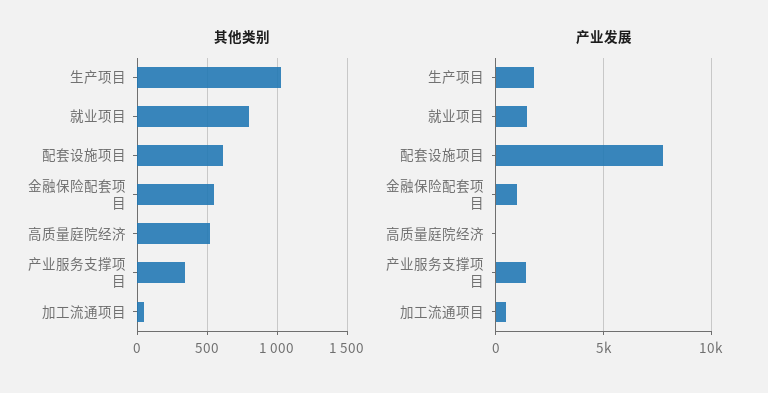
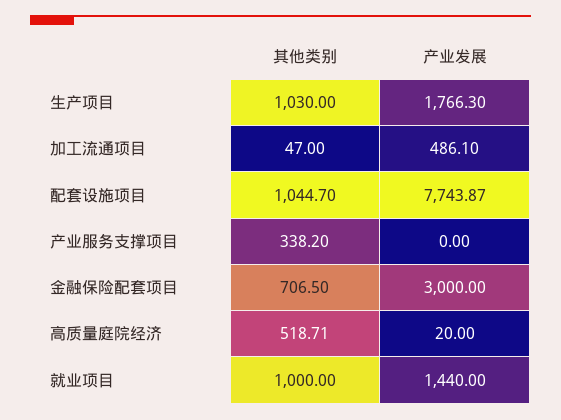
其他类别, 就业项目: 800 -> 1000
其他类别, 配套设施项目: 600 -> 1044.7
其他类别, 金融保险配套项目: 550 -> 706.5
产业发展, 金融保险配套项目: 1000 -> 3000
产业发展, 产业服务支撑项目: 1500 -> 0

